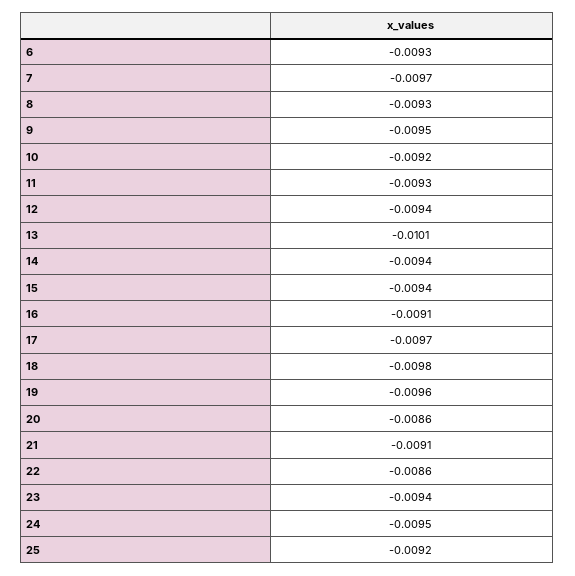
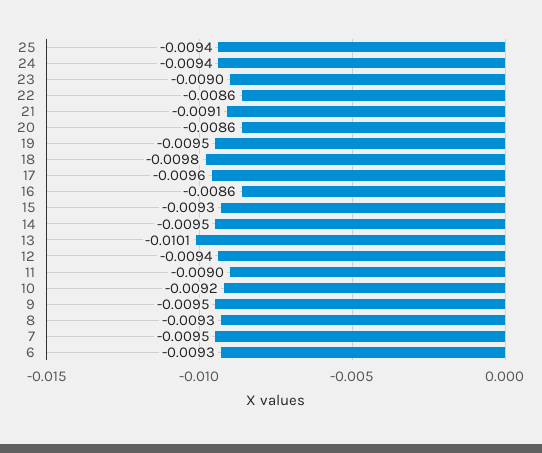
7: -0.0097 -> -0.0095
11: -0.0093 -> -0.009
14: -0.0094 -> -0.0095
15: -0.0094 -> -0.0093
16: -0.0091 -> -0.0086
17: -0.0097 -> -0.0096
19: -0.0096 -> -0.0095
23: -0.0094 -> -0.009
24: -0.0095 -> -0.0094
25: -0.0092 -> -0.0094

